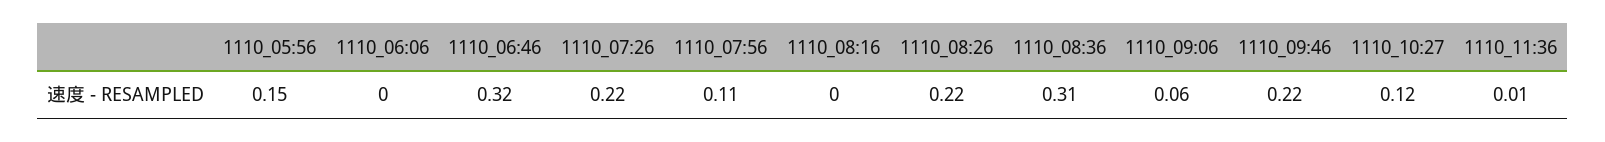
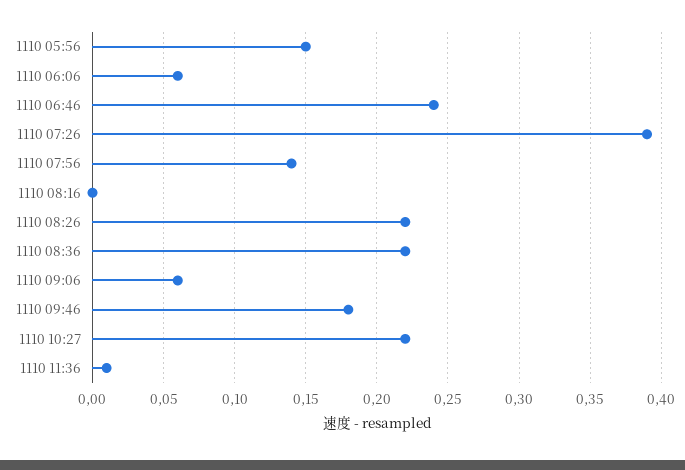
1110_06:06: 0 -> 0.06
1110_06:46: 0.32 -> 0.24
1110_07:26: 0.22 -> 0.39
1110_07:56: 0.11 -> 0.14
1110_08:36: 0.31 -> 0.22
1110_09:46: 0.22 -> 0.18
1110_10:27: 0.12 -> 0.22

